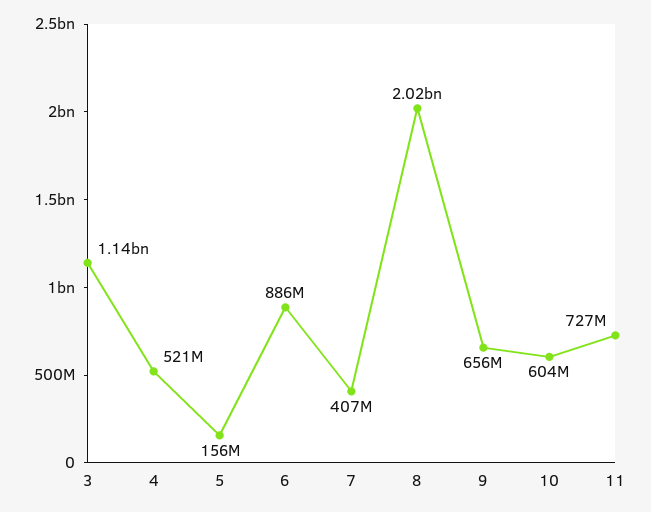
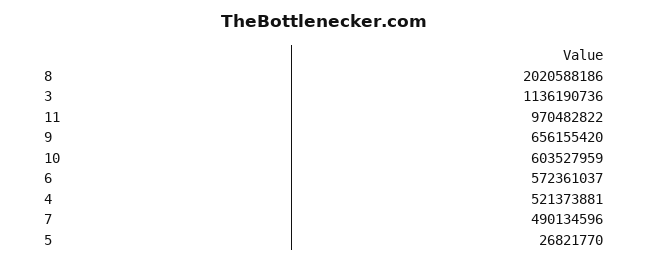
5: 156000000 -> 26821770
6: 886000000 -> 572361037
7: 407000000 -> 490134596
11: 727000000 -> 970482822

